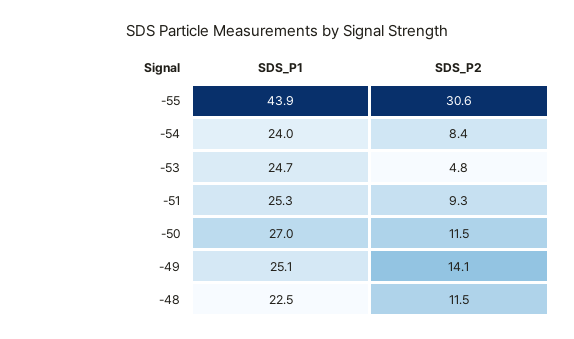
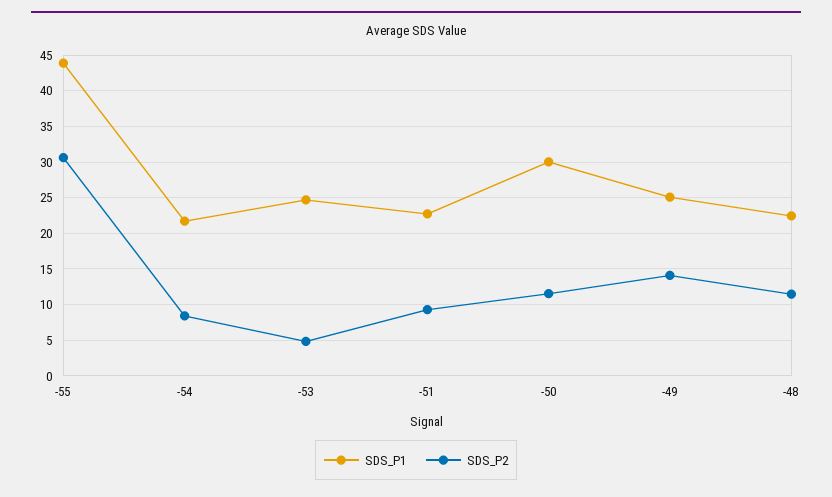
SDS_P1, -54: 24 -> 22
SDS_P1, -51: 25.3 -> 23
SDS_P1, -50: 27 -> 30

